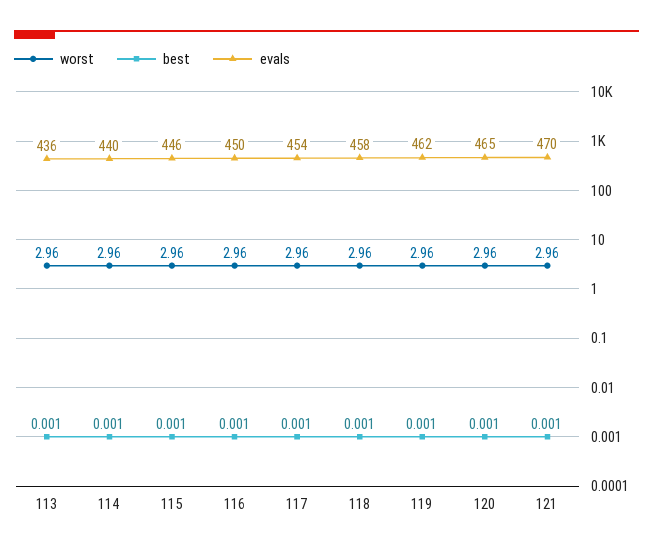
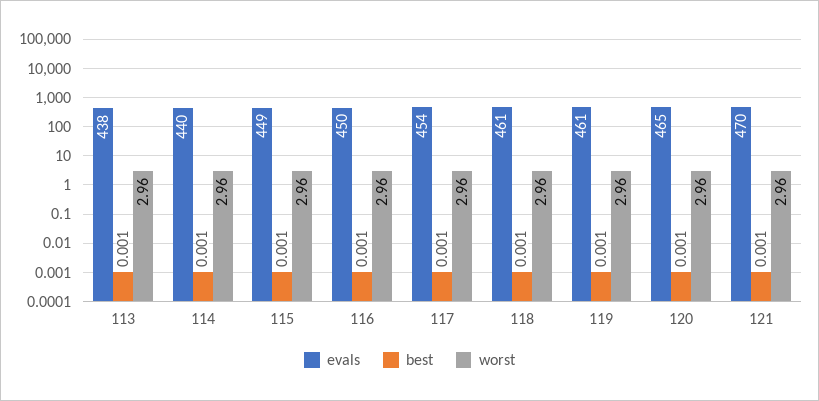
evals, 113: 436 -> 438
evals, 115: 446 -> 449
evals, 118: 458 -> 461
evals, 119: 462 -> 461

